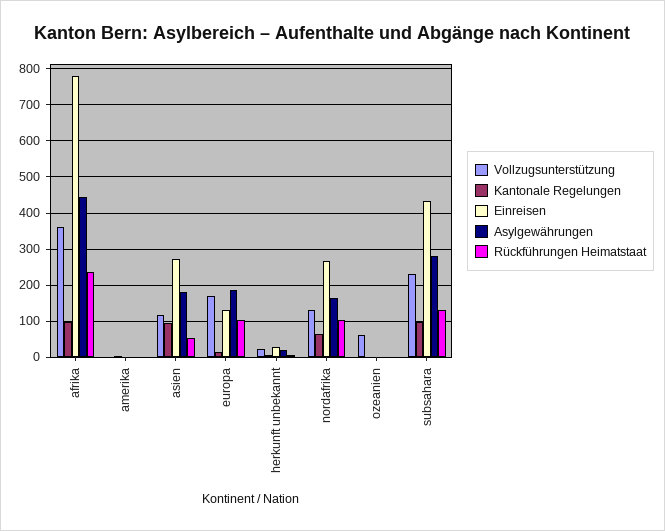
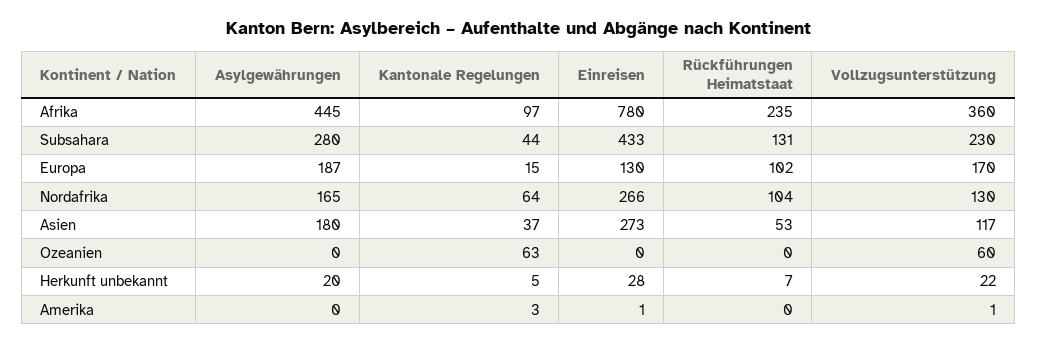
Kantonale Regelungen, asien: 100 -> 37
Kantonale Regelungen, ozeanien: 0 -> 63
Kantonale Regelungen, subsahara: 100 -> 44

